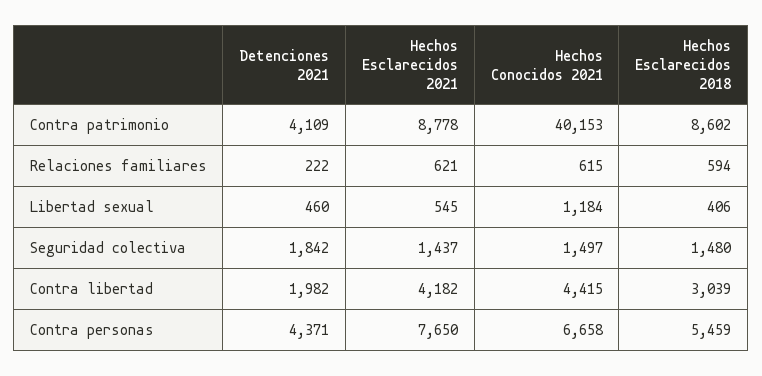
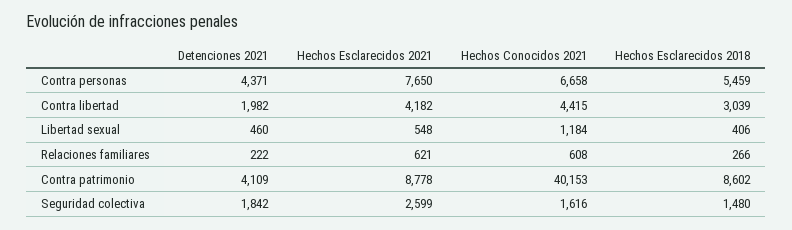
Hechos Conocidos 2021, Relaciones familiares: 615 -> 608
Hechos Esclarecidos 2018, Relaciones familiares: 594 -> 266
Hechos Esclarecidos 2021, Libertad sexual: 545 -> 548
Hechos Esclarecidos 2021, Seguridad colectiva: 1437 -> 2599
Hechos Conocidos 2021, Seguridad colectiva: 1497 -> 1616

